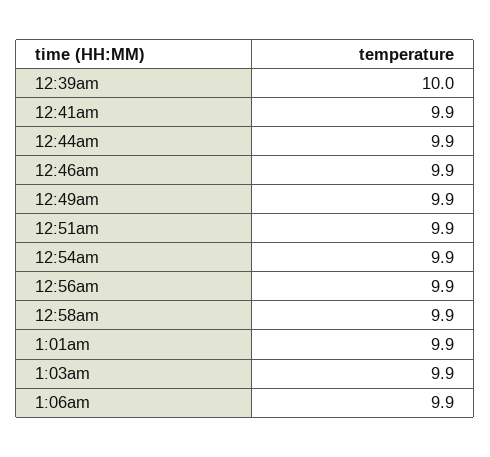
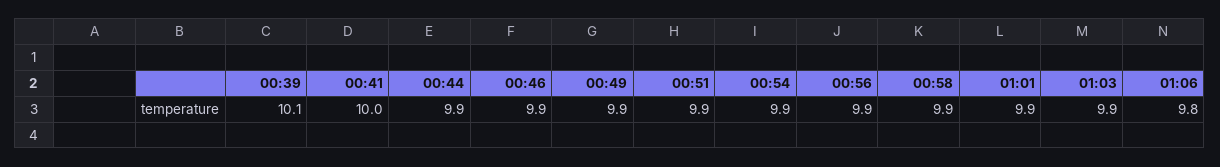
12:39am: 10 -> 10.1
12:41am: 9.9 -> 10
1:06am: 9.9 -> 9.8

